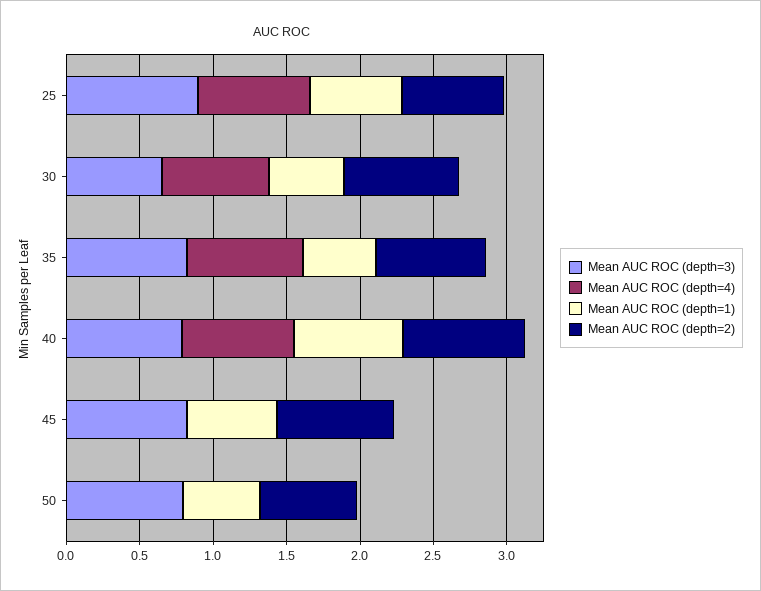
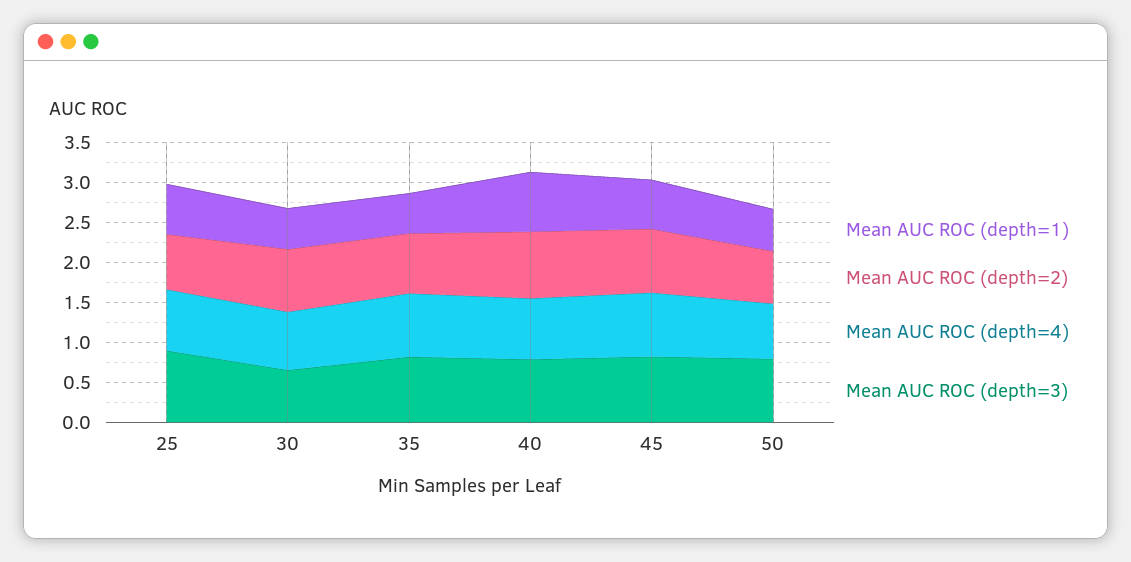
Mean AUC ROC (depth=4), 45: 0 -> 0.75
Mean AUC ROC (depth=4), 50: 0 -> 0.75

